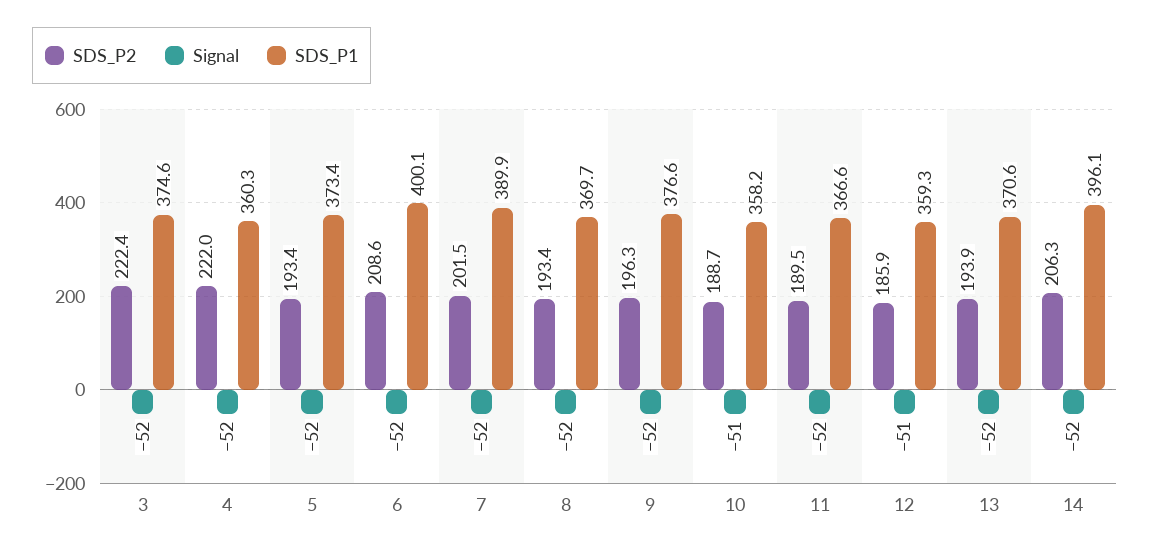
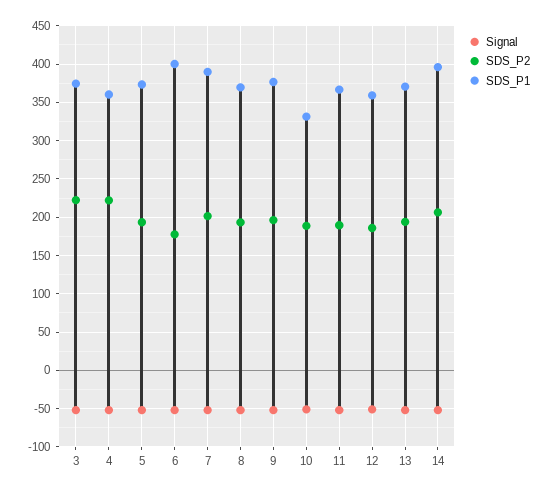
SDS_P2, 6: 208.6 -> 180
SDS_P1, 10: 358.2 -> 330

